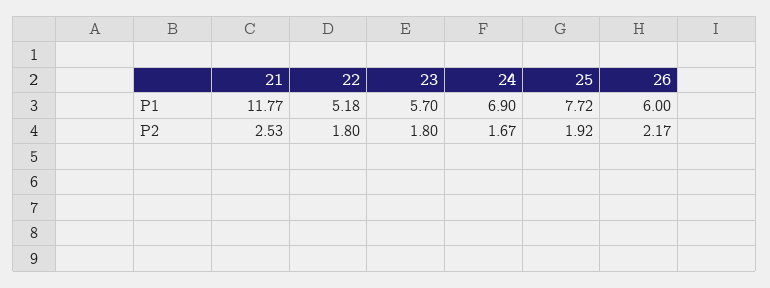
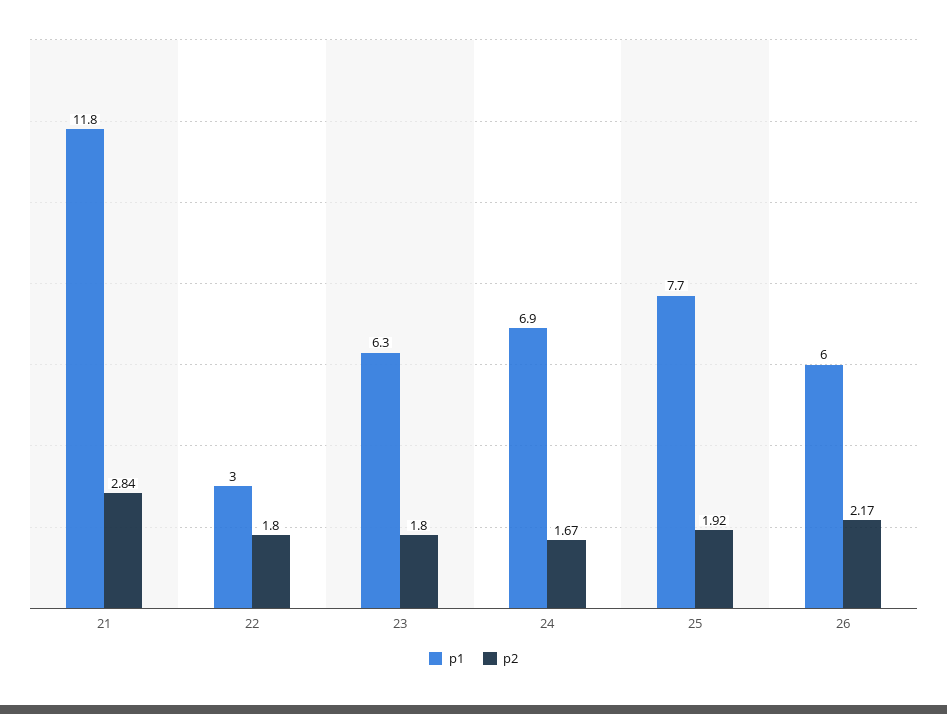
P1, 22: 5.18 -> 3
P1, 23: 5.7 -> 6.3
P2, 21: 2.53 -> 2.84

